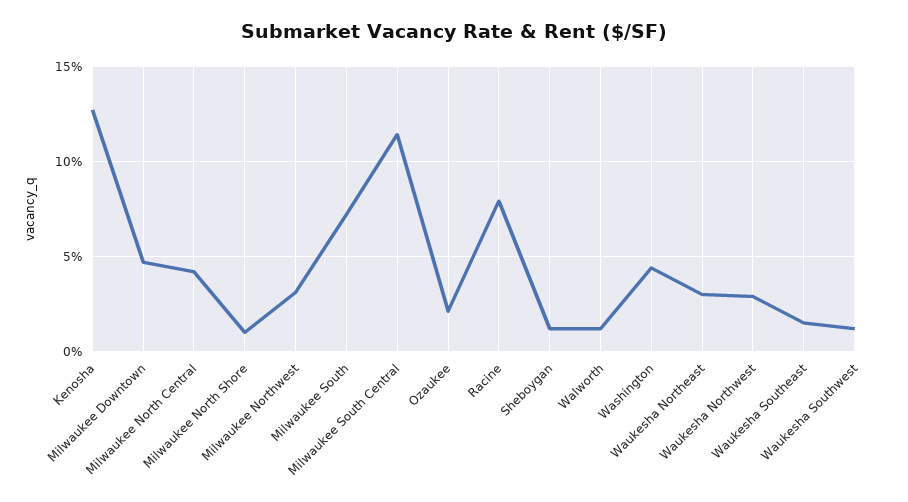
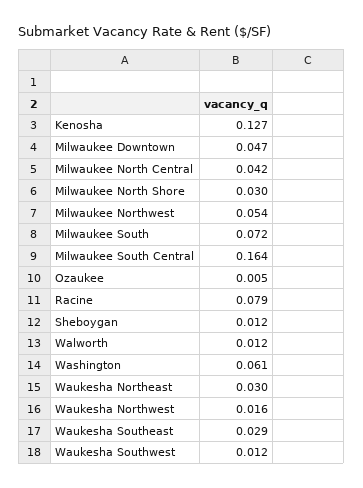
Milwaukee North Shore: 0.01 -> 0.03
Milwaukee Northwest: 0.03 -> 0.054
Milwaukee South Central: 0.115 -> 0.164
Ozaukee: 0.02 -> 0.005
Washington: 0.045 -> 0.061
Waukesha Northwest: 0.03 -> 0.016
Waukesha Southeast: 0.015 -> 0.029

